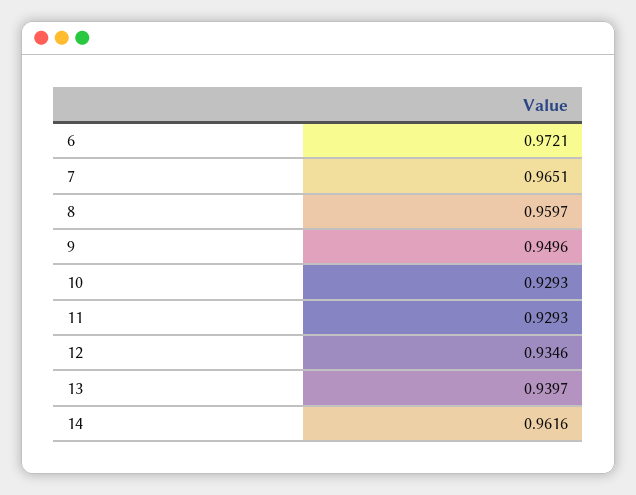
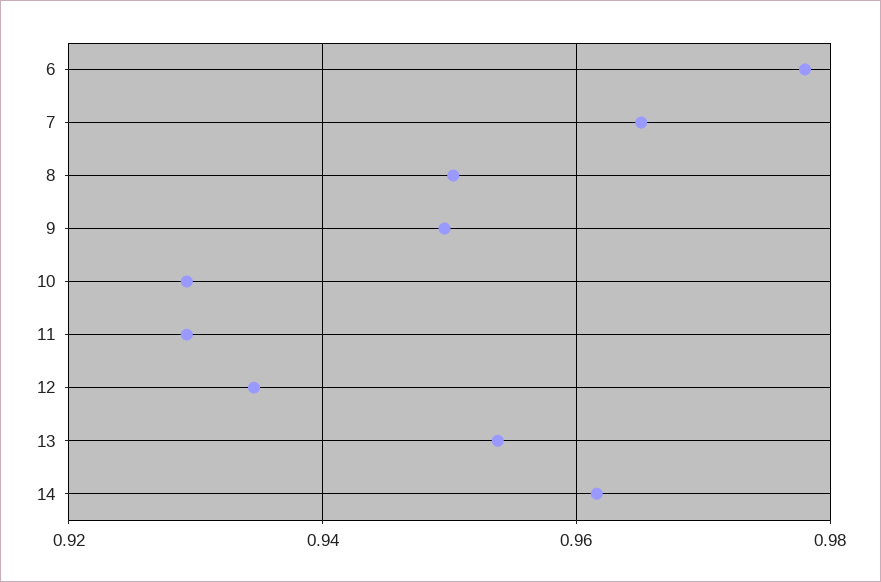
6: 0.9721 -> 0.978
8: 0.9597 -> 0.95
13: 0.9397 -> 0.954

